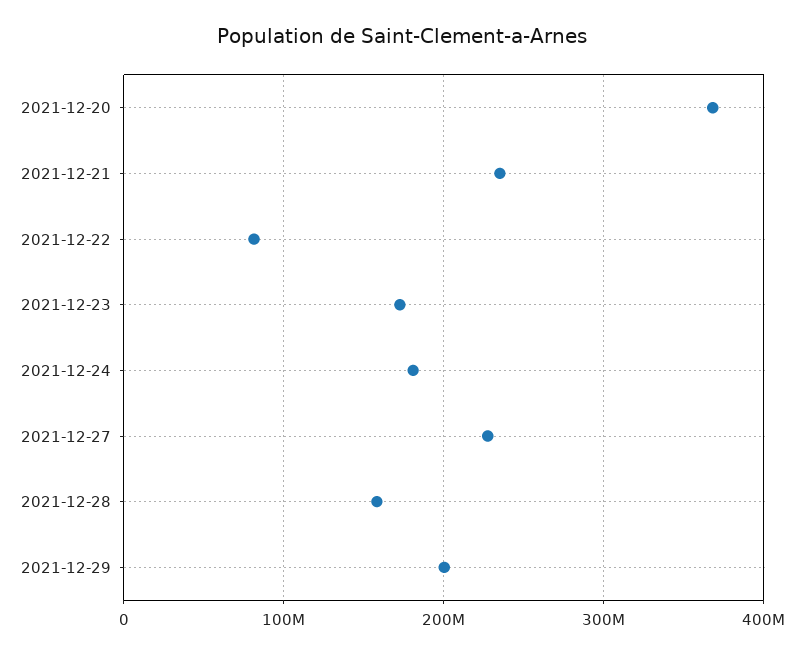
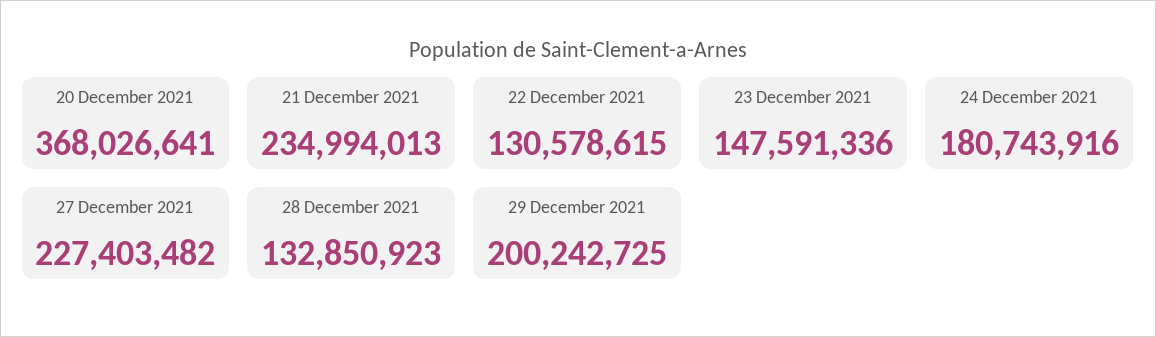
2021-12-22: 80000000 -> 130578615
2021-12-23: 170000000 -> 147591336
2021-12-28: 160000000 -> 132850923

